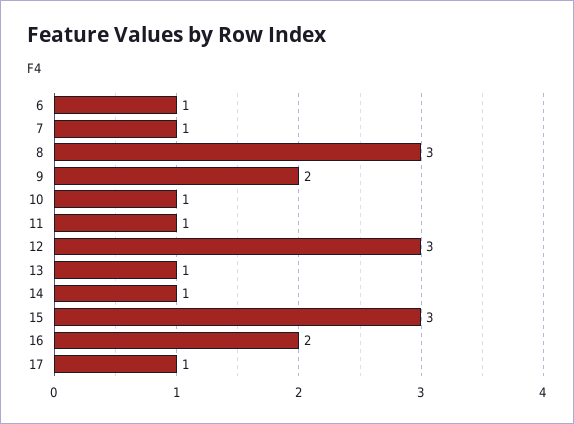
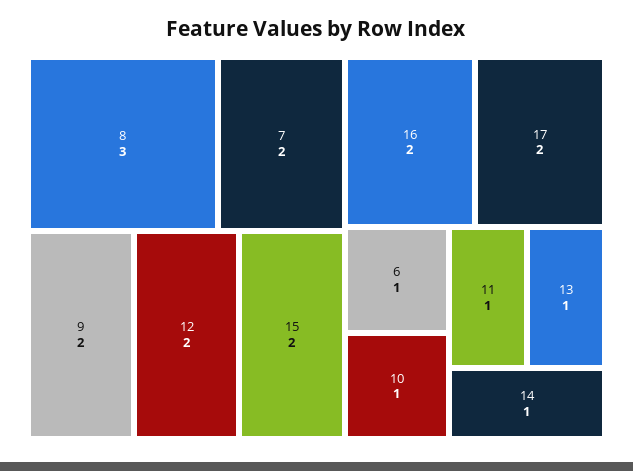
7: 1 -> 2
12: 3 -> 2
15: 3 -> 2
17: 1 -> 2

